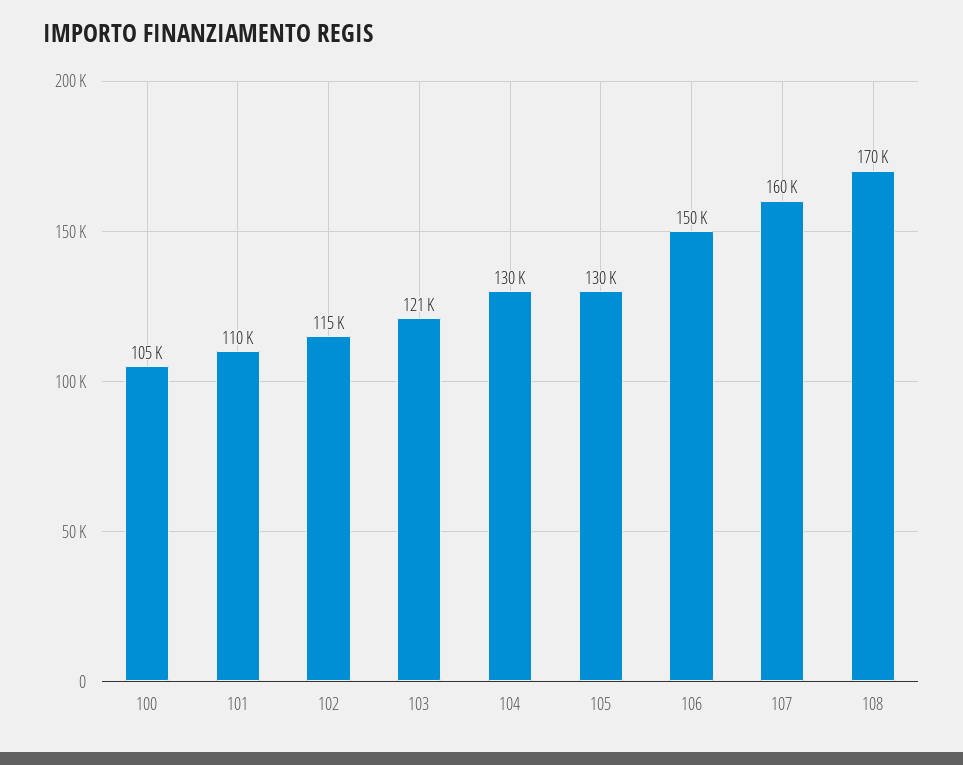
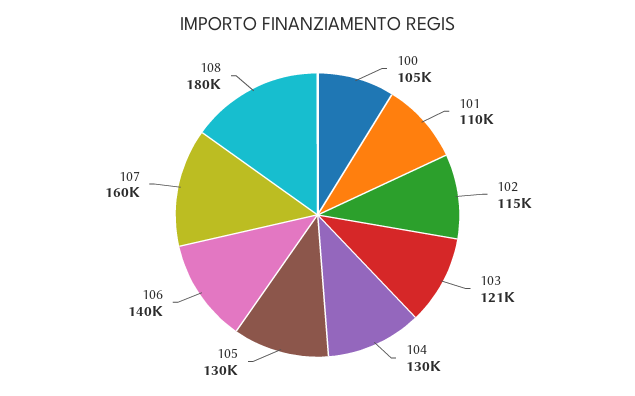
106: 150000 -> 140000
108: 170000 -> 180000

